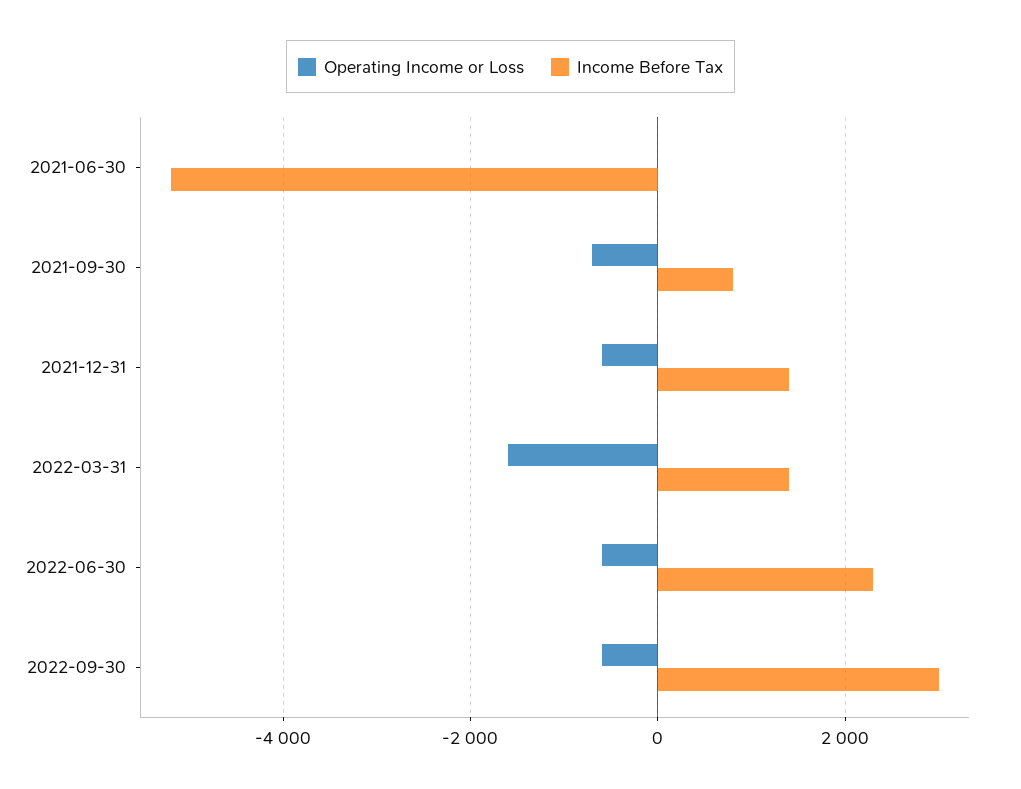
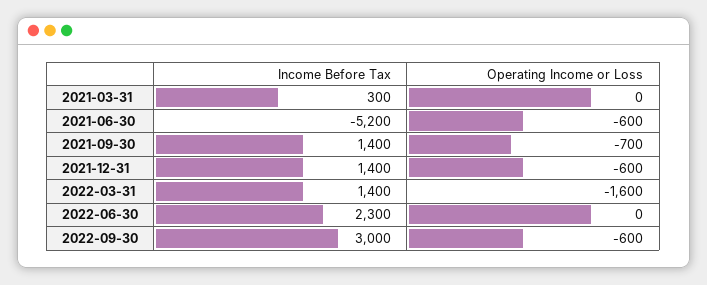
Operating Income or Loss, 2021-06-30: 0 -> -600
Income Before Tax, 2021-09-30: 800 -> 1400
Operating Income or Loss, 2022-06-30: -600 -> 0
Income Before Tax, 2021-03-31: none -> 300
Operating Income or Loss, 2021-03-31: none -> 0

